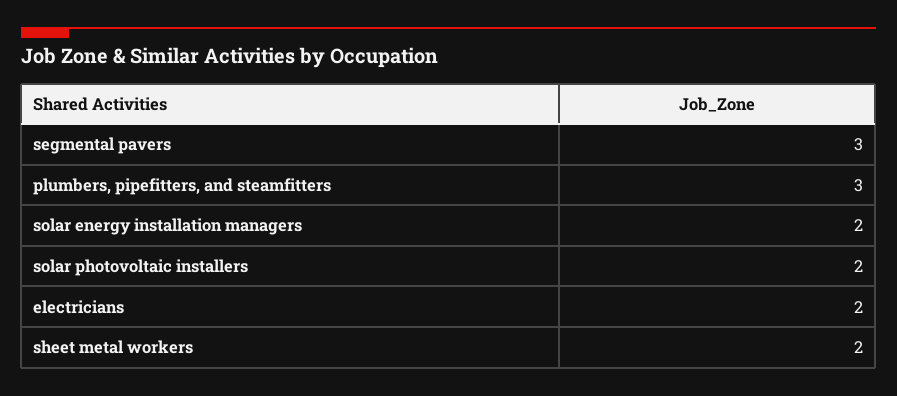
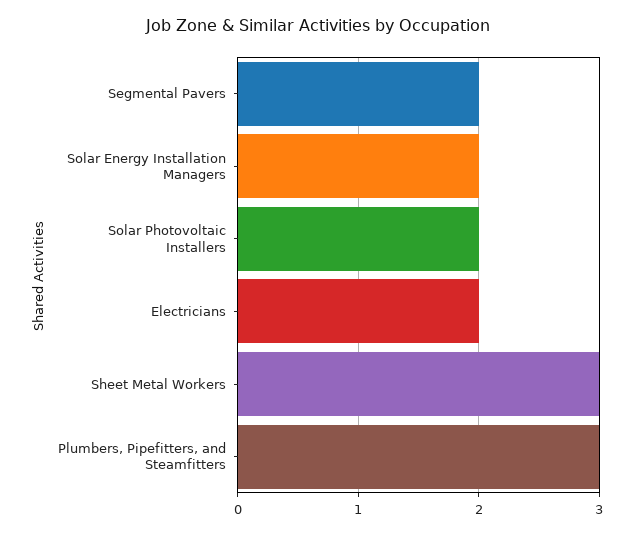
segmental pavers: 3 -> 2
sheet metal workers: 2 -> 3

